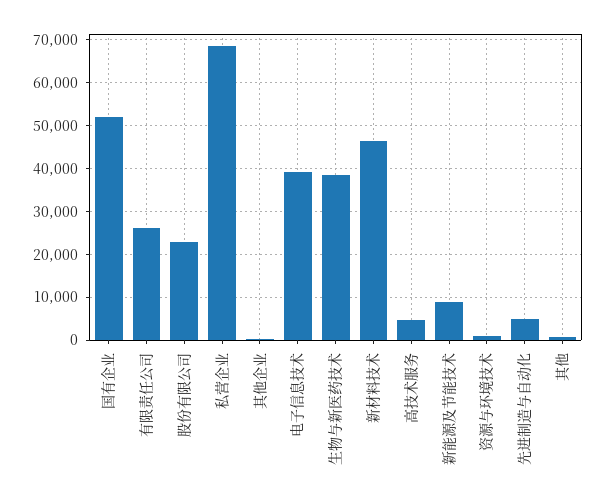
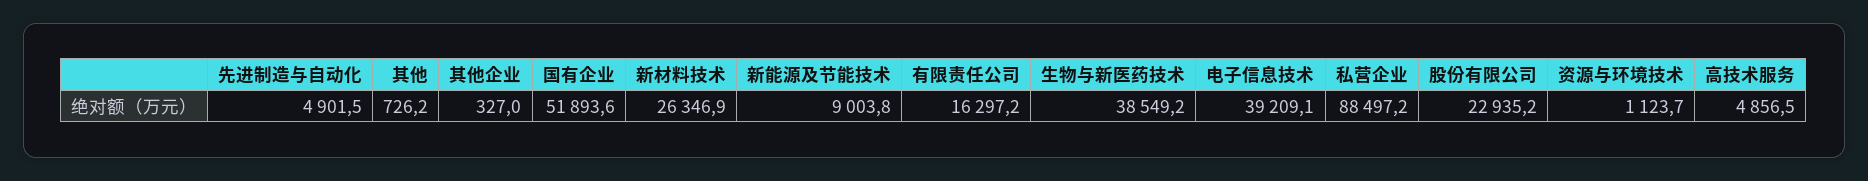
有限责任公司: 26000 -> 16297.2
私营企业: 68000 -> 88497.2
新材料技术: 46000 -> 26346.9

